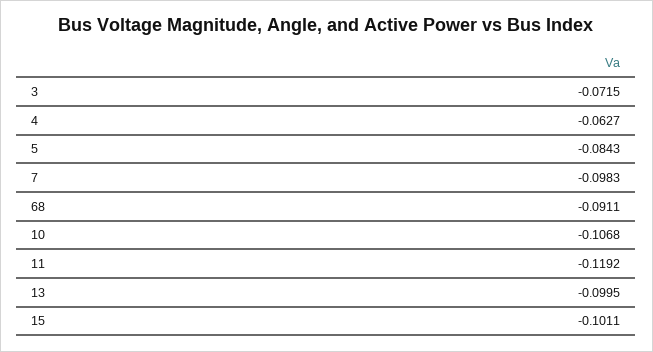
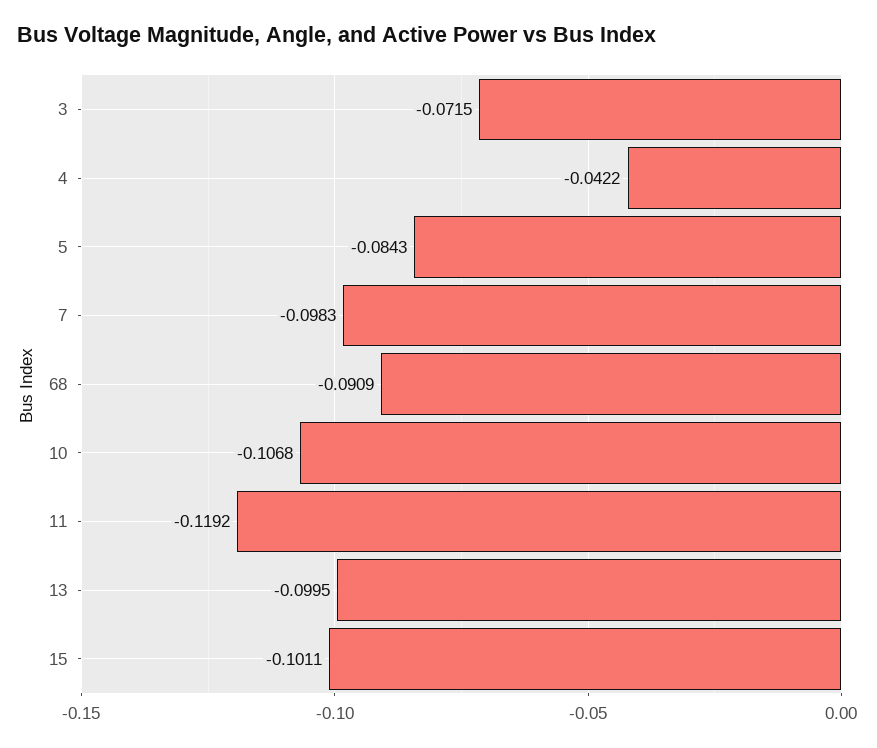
4: -0.0627 -> -0.0422
68: -0.0911 -> -0.0909

